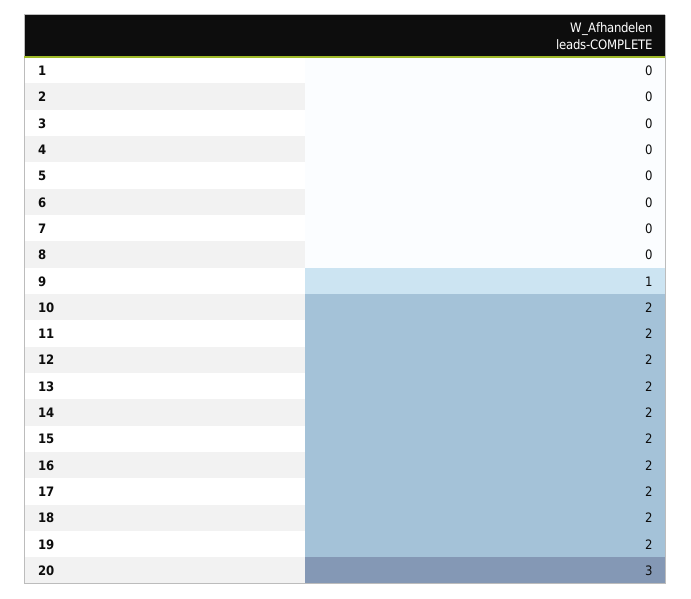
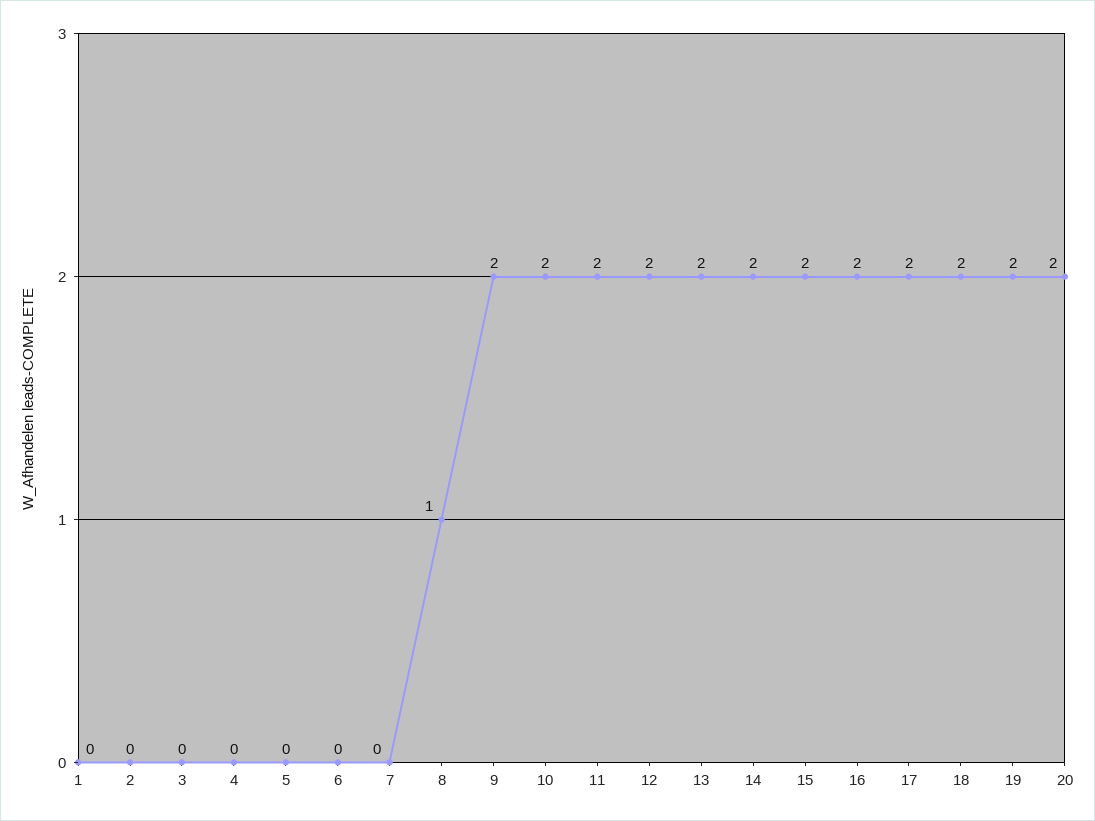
8: 0 -> 1
9: 1 -> 2
20: 3 -> 2

